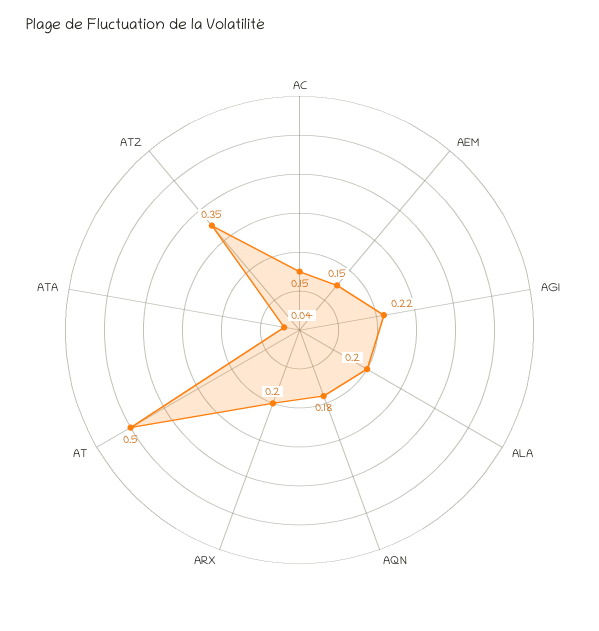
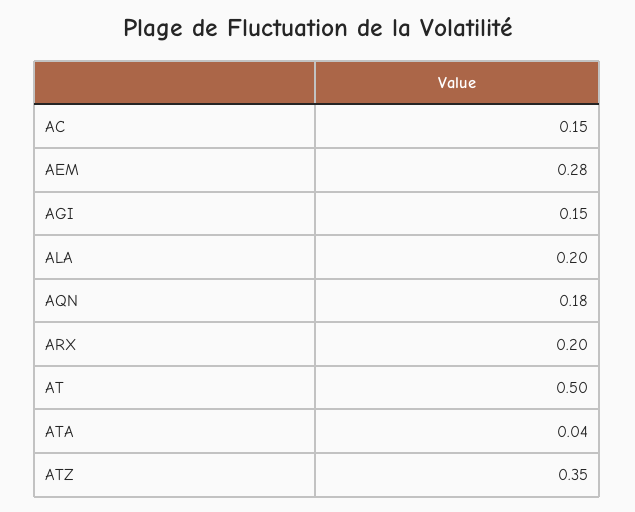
AEM: 0.15 -> 0.28
AGI: 0.22 -> 0.15

